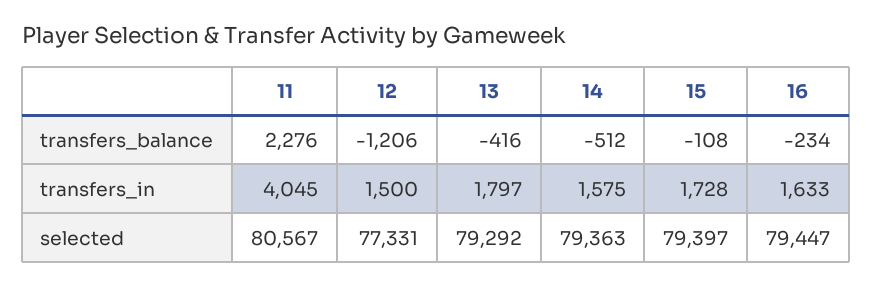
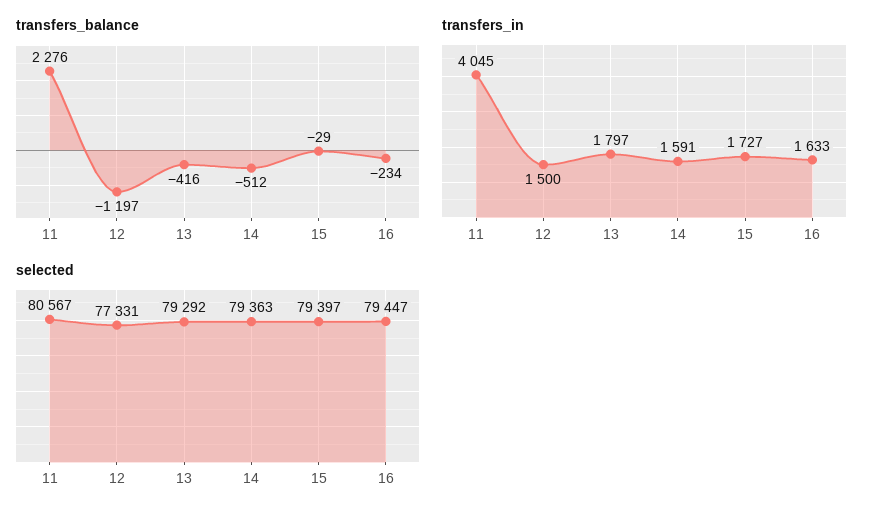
transfers_balance, 12: -1206 -> -1197
transfers_balance, 15: -108 -> -29
transfers_in, 14: 1575 -> 1591
transfers_in, 15: 1728 -> 1727

